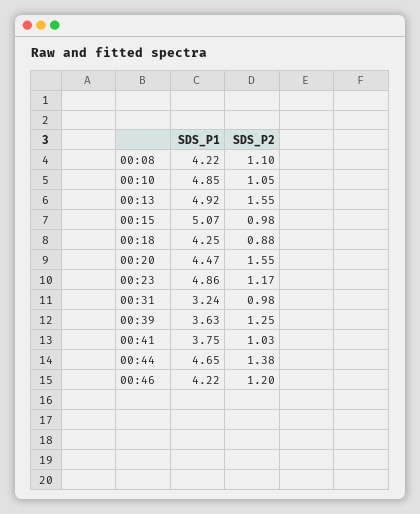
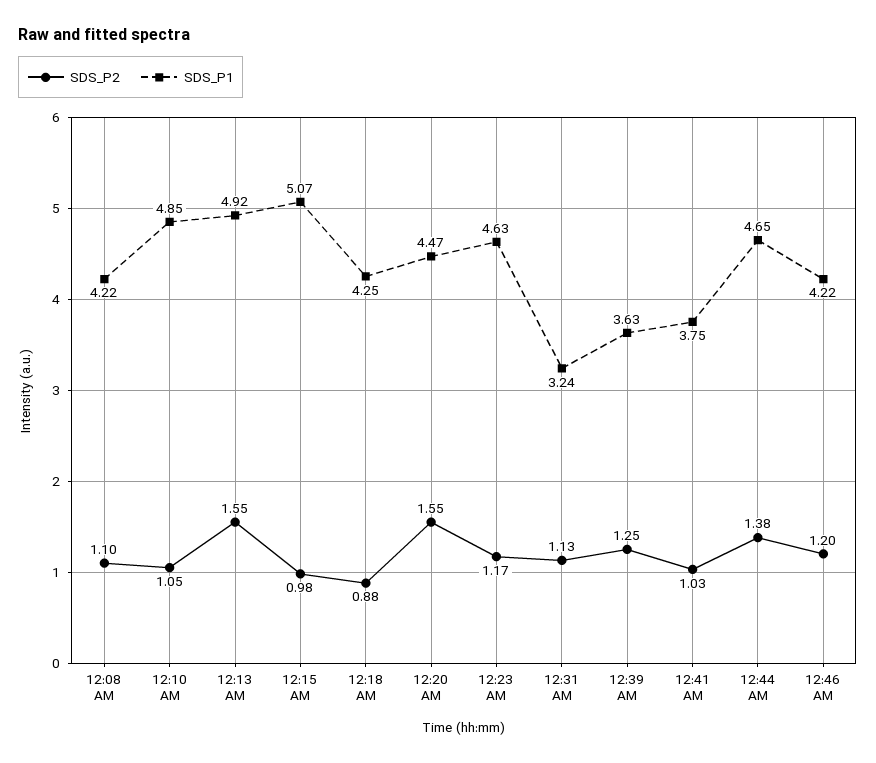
SDS_P1, 00:23: 4.86 -> 4.63
SDS_P2, 00:31: 0.98 -> 1.13

